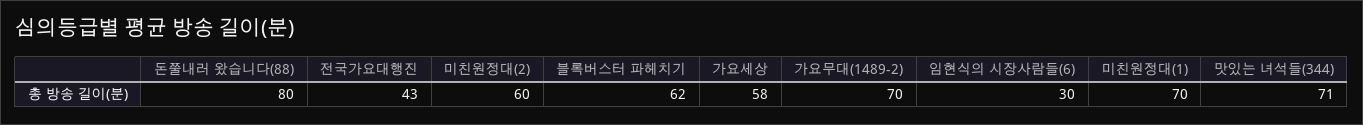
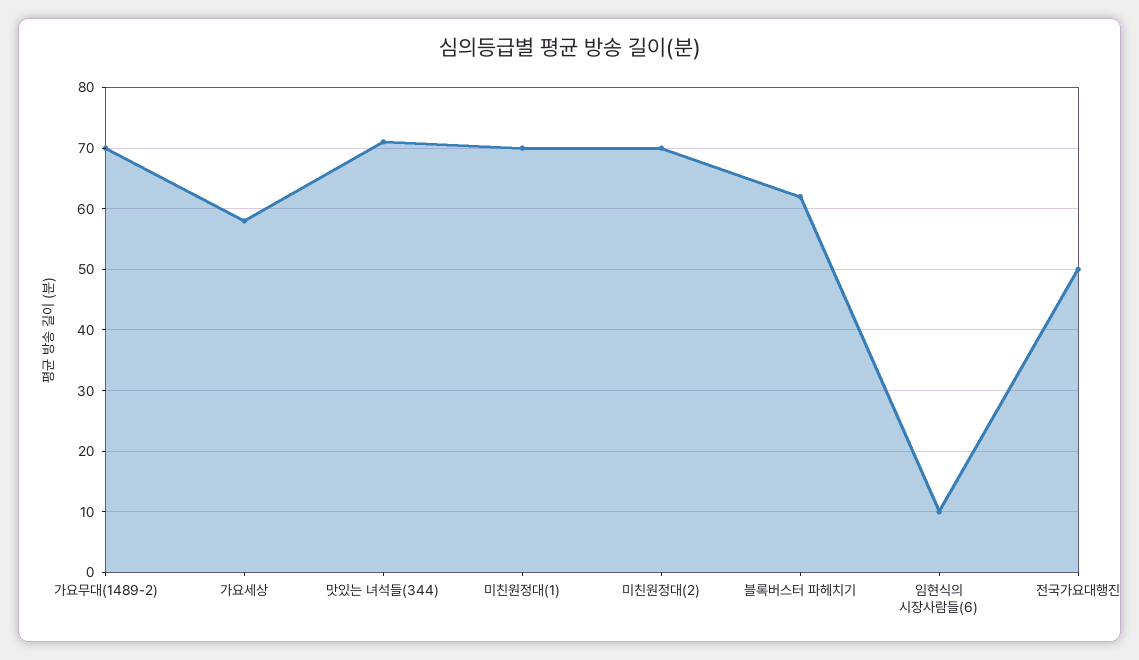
돈쭐내러 왔습니다(88): 80 -> none
전국가요대행진: 43 -> 50
미친원정대(2): 60 -> 70
임현식의 시장사람들(6): 30 -> 10

